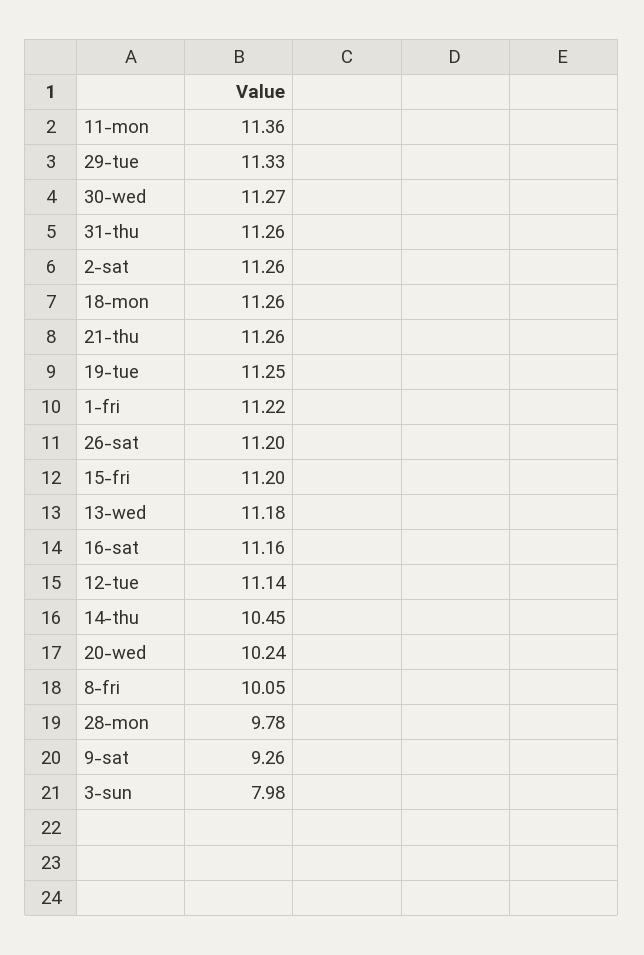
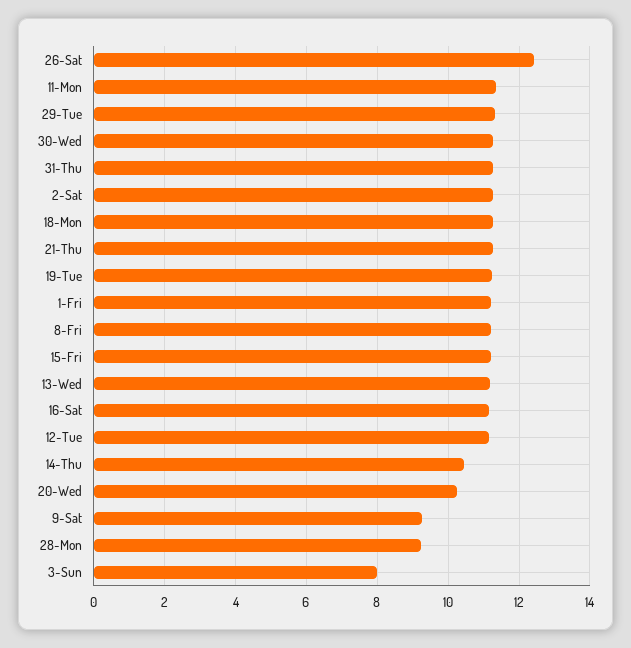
26-sat: 11.2 -> 12.4
8-fri: 10.05 -> 11.2
28-mon: 9.78 -> 9.2

